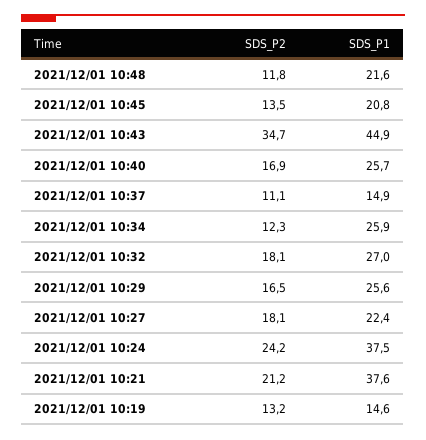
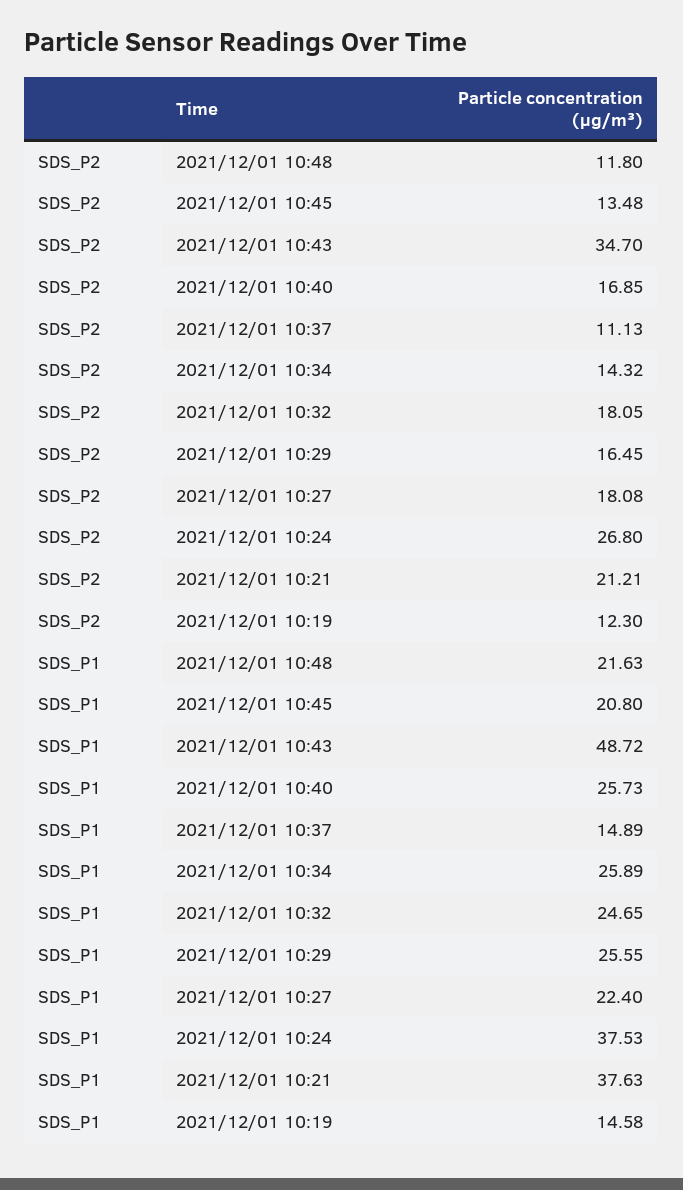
SDS_P1, 2021/12/01 10:43: 44.9 -> 48.72
SDS_P2, 2021/12/01 10:34: 12.3 -> 14.32
SDS_P1, 2021/12/01 10:32: 27 -> 24.65
SDS_P2, 2021/12/01 10:24: 24.2 -> 26.8
SDS_P2, 2021/12/01 10:19: 13.2 -> 12.3

